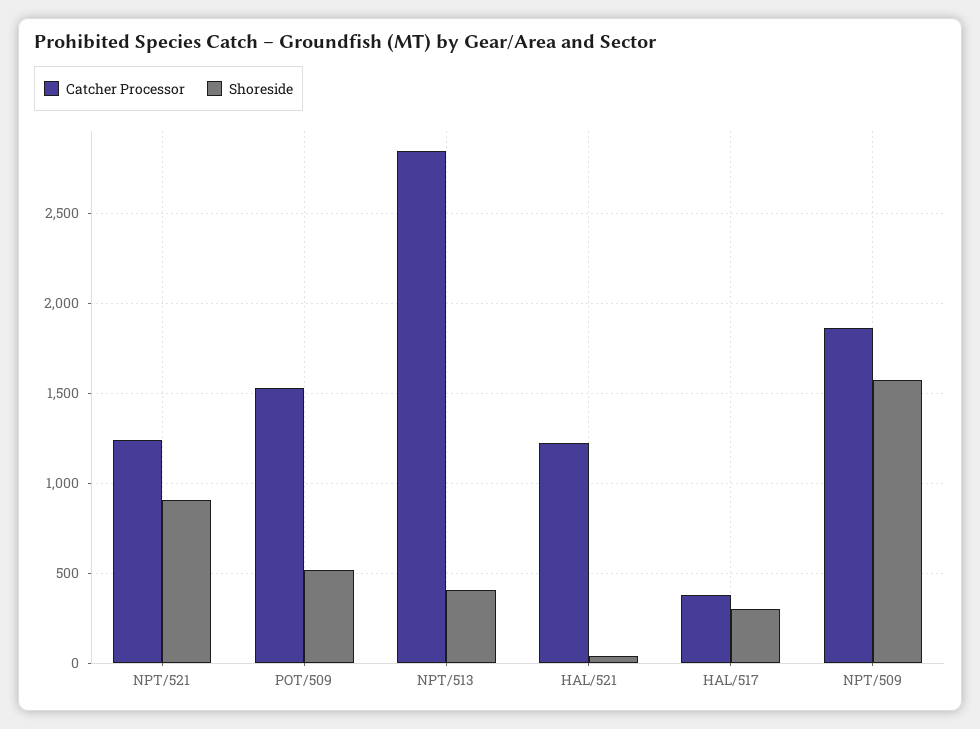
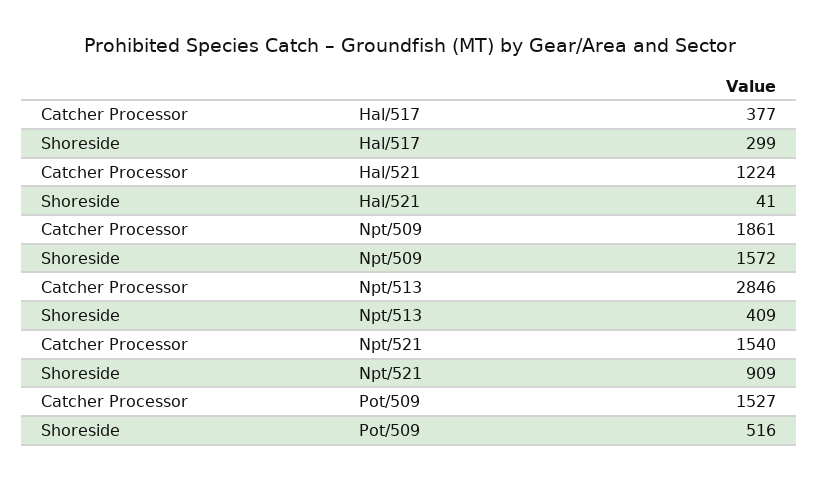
Catcher Processor, NPT/521: 1250 -> 1540

